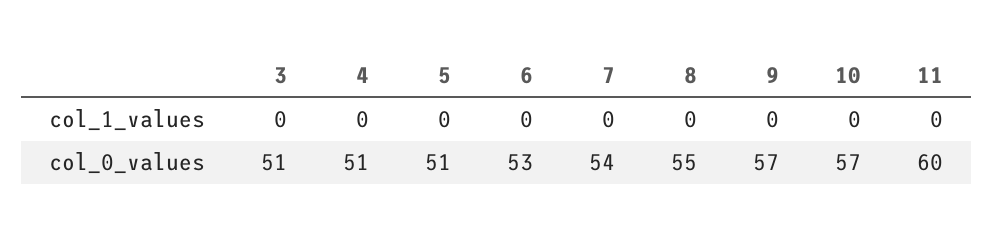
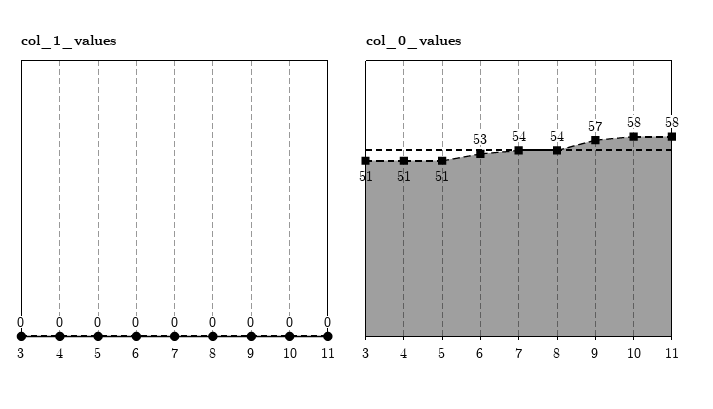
col_0_values, 8: 55 -> 54
col_0_values, 10: 57 -> 58
col_0_values, 11: 60 -> 58

